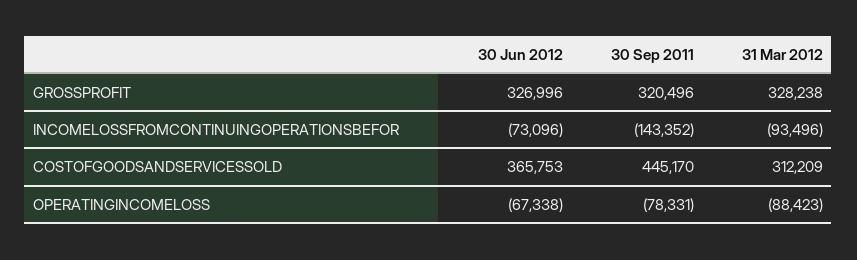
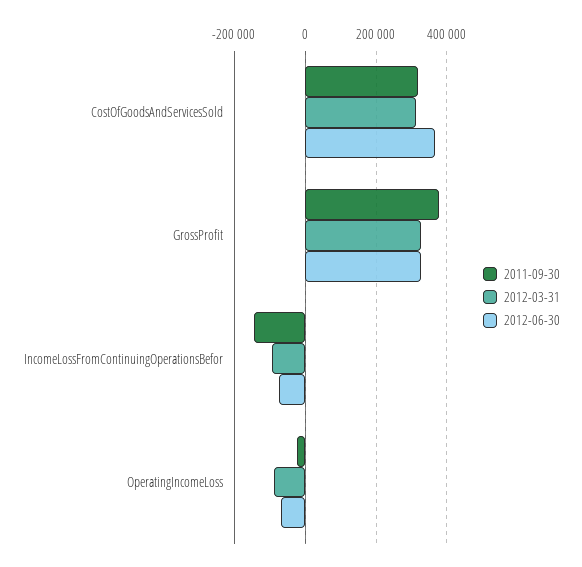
30 Sep 2011, GROSSPROFIT: 320496 -> 380000
30 Sep 2011, COSTOFGOODSANDSERVICESSOLD: 445170 -> 320000
30 Sep 2011, OPERATINGINCOMELOSS: -78331 -> -20000

